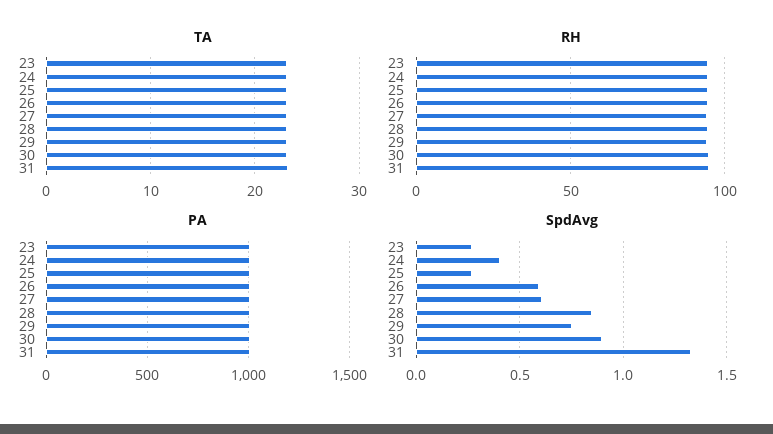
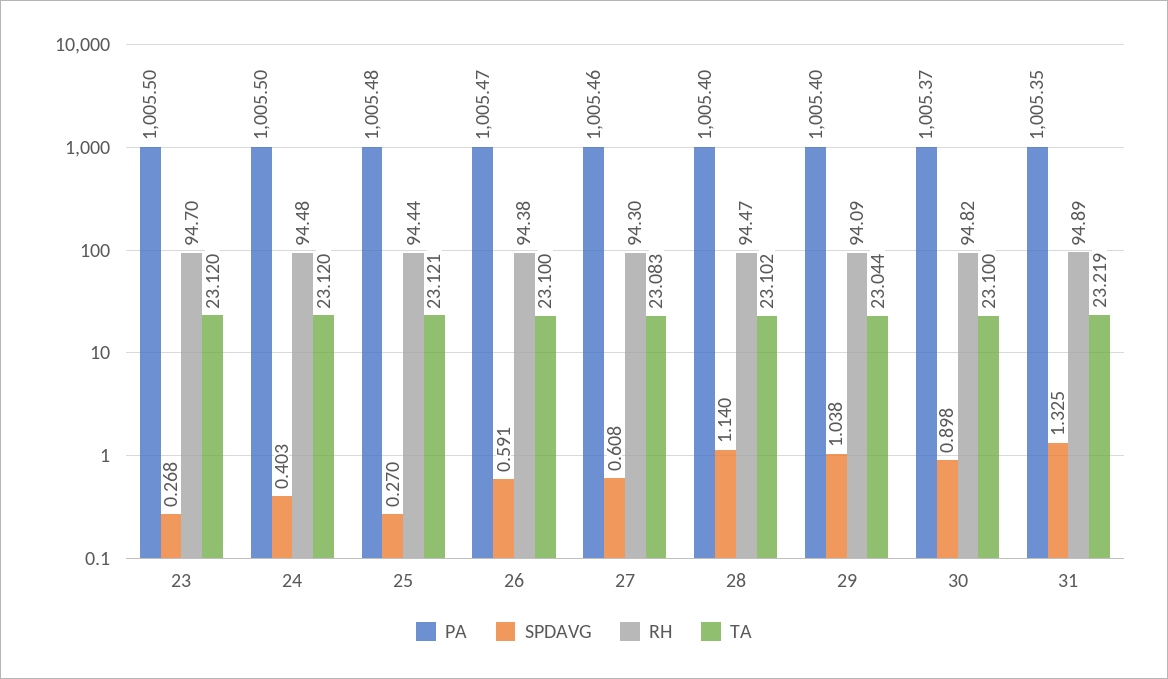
SpdAvg, 28: 0.85 -> 1.14
SpdAvg, 29: 0.75 -> 1.038

